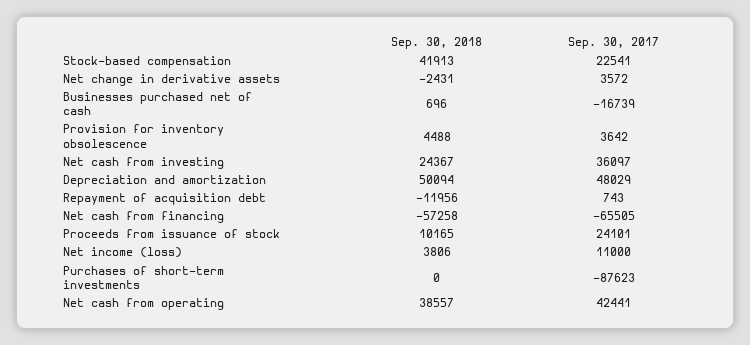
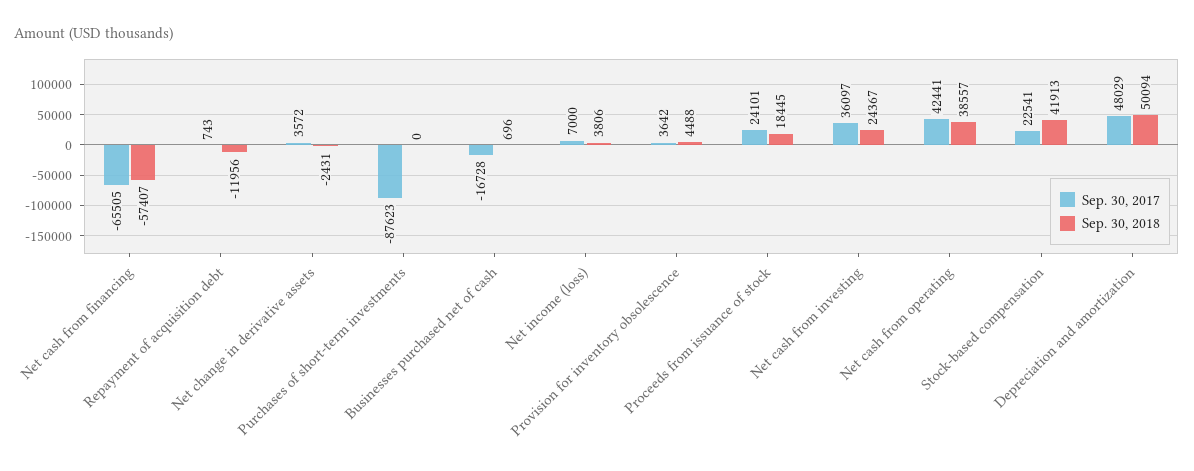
Sep. 30, 2017, Businesses purchased net of cash: -16739 -> -16728
Sep. 30, 2018, Net cash from financing: -57258 -> -57407
Sep. 30, 2018, Proceeds from issuance of stock: 10165 -> 18445
Sep. 30, 2017, Net income (loss): 11000 -> 7000

